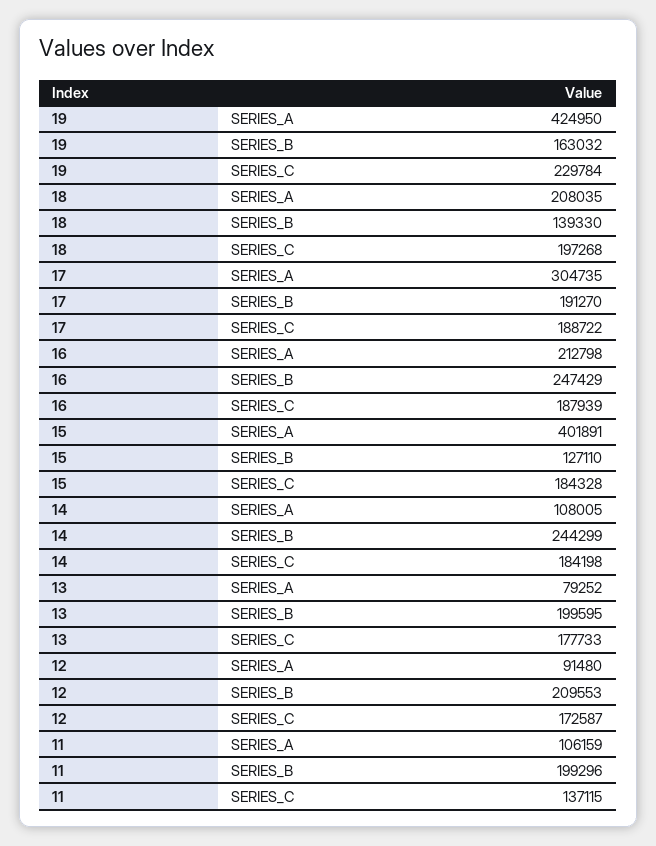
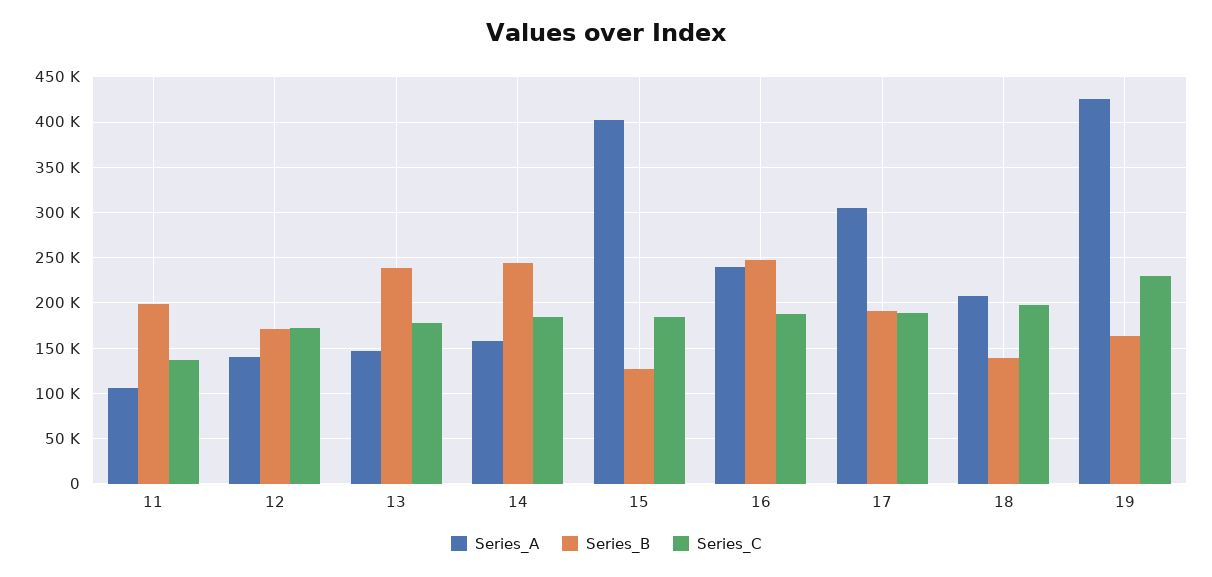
SERIES_A, 16: 212798 -> 240000
SERIES_A, 14: 108005 -> 160000
SERIES_A, 13: 79252 -> 150000
SERIES_B, 13: 199595 -> 240000
SERIES_A, 12: 91480 -> 140000
SERIES_B, 12: 209553 -> 170000

